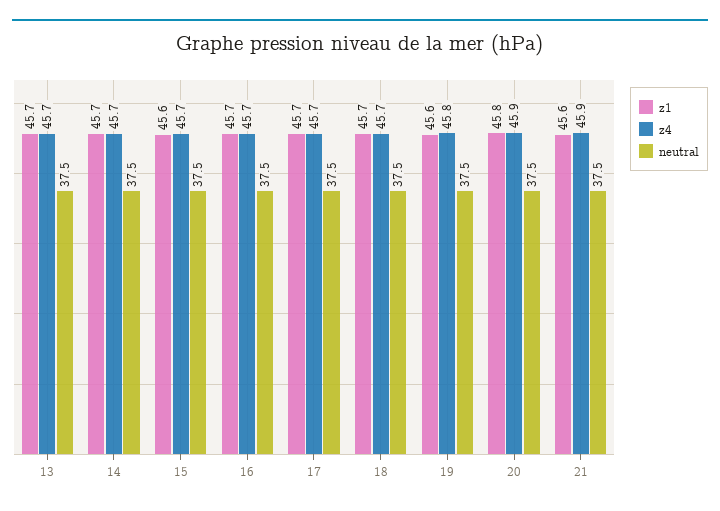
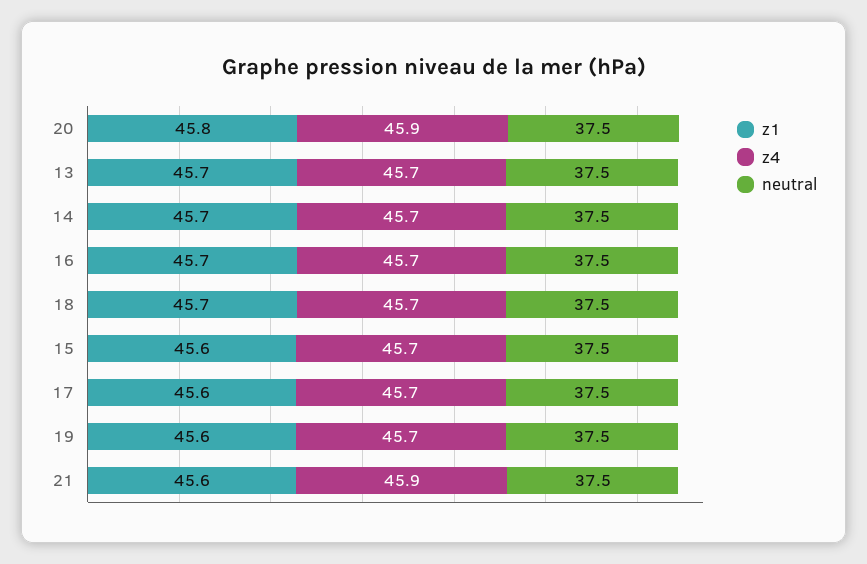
z1, 17: 45.7 -> 45.6
z4, 19: 45.8 -> 45.7

